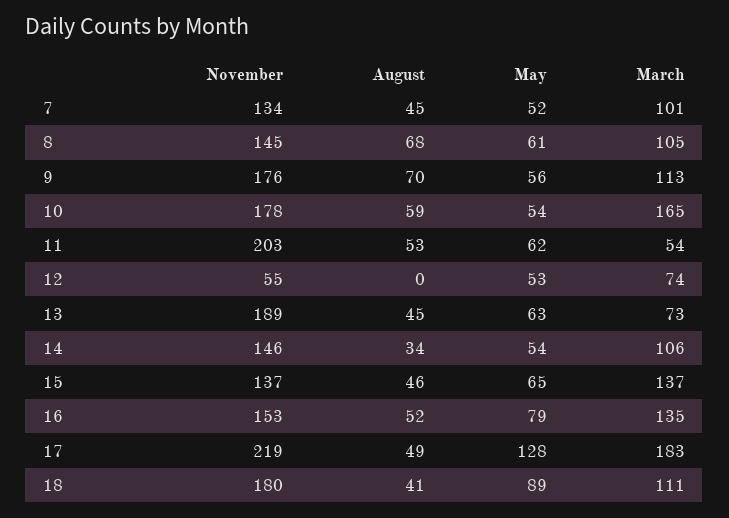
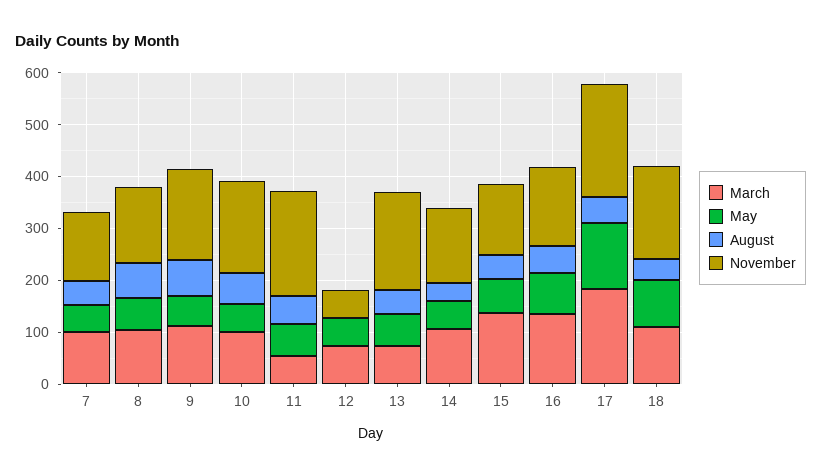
March, 10: 165 -> 100

